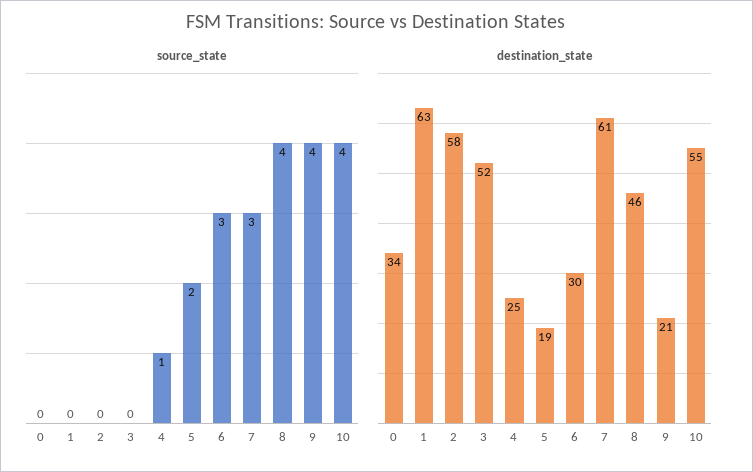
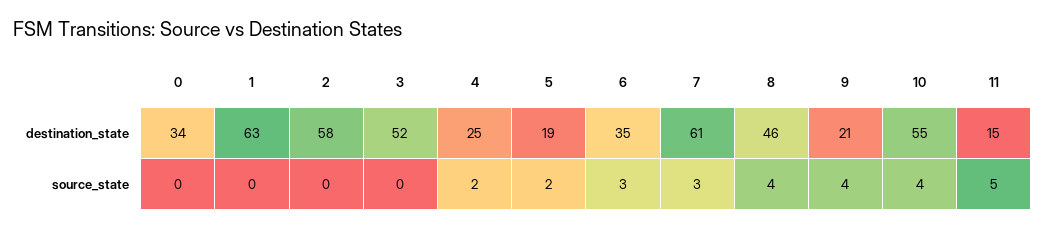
source_state, 4: 1 -> 2
destination_state, 6: 30 -> 35
destination_state, 11: none -> 15
source_state, 11: none -> 5

